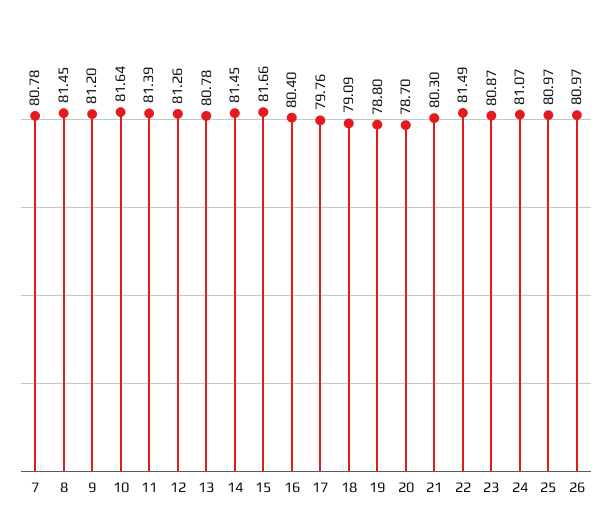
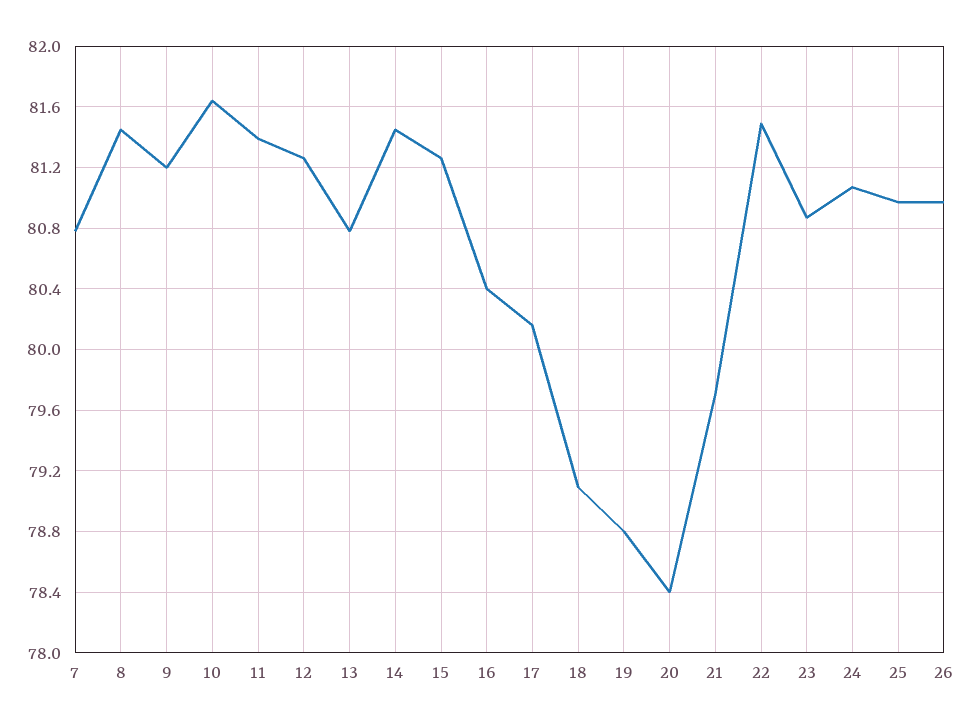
15: 81.66 -> 81.25
17: 79.76 -> 80.15
20: 78.7 -> 78.4
21: 80.3 -> 79.7

